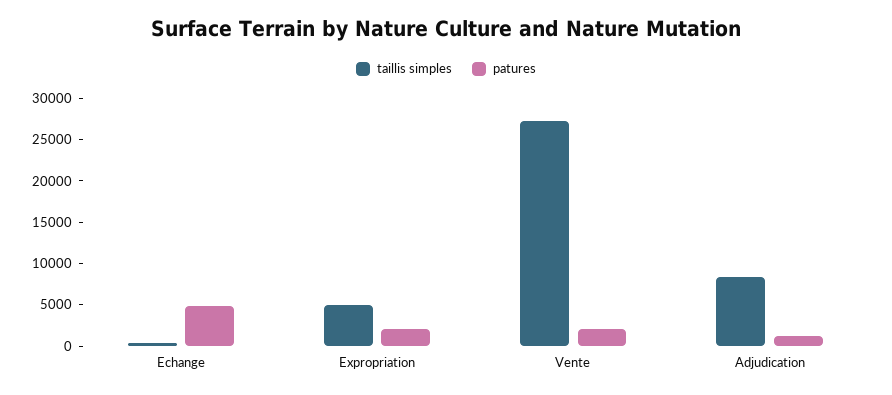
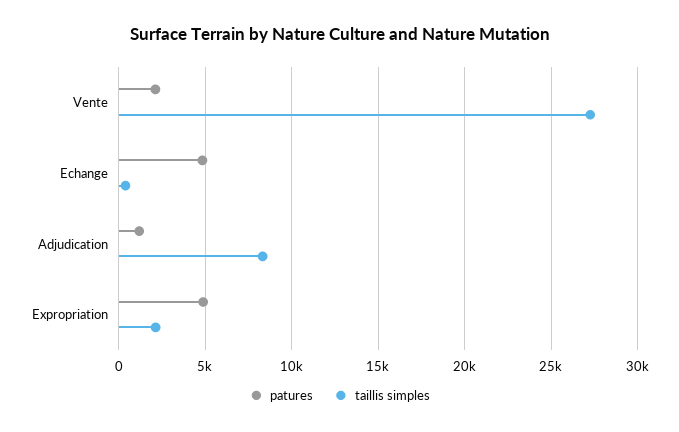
taillis simples, Expropriation: 5000 -> 2000
patures, Expropriation: 2000 -> 5000

